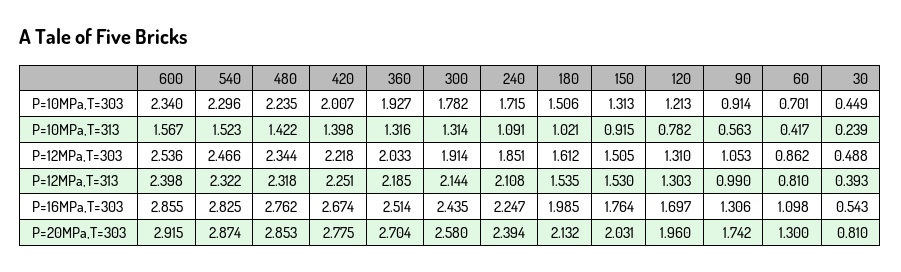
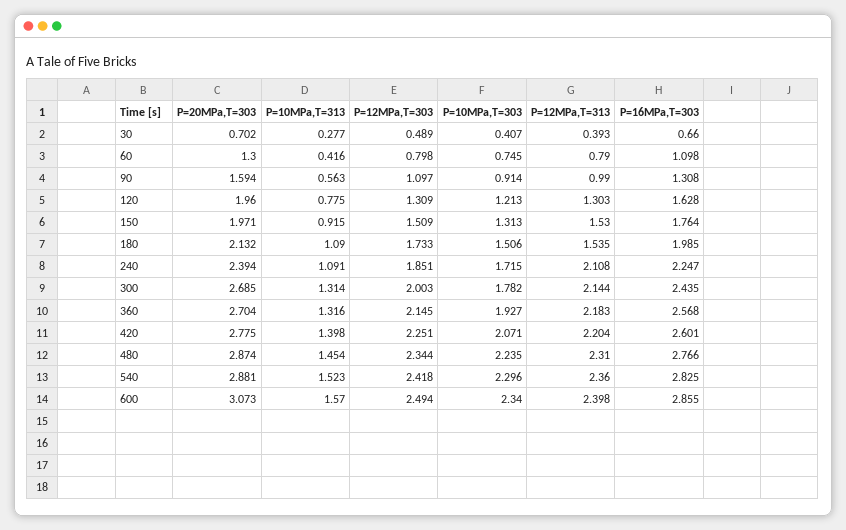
420, P=10MPa,T=303: 2.007 -> 2.071
60, P=10MPa,T=303: 0.701 -> 0.745
30, P=10MPa,T=303: 0.449 -> 0.407
600, P=10MPa,T=313: 1.567 -> 1.57
480, P=10MPa,T=313: 1.422 -> 1.454
180, P=10MPa,T=313: 1.021 -> 1.09
120, P=10MPa,T=313: 0.782 -> 0.775
60, P=10MPa,T=313: 0.417 -> 0.416
30, P=10MPa,T=313: 0.239 -> 0.277
600, P=12MPa,T=303: 2.536 -> 2.494
540, P=12MPa,T=303: 2.466 -> 2.418
420, P=12MPa,T=303: 2.218 -> 2.251
360, P=12MPa,T=303: 2.033 -> 2.145
300, P=12MPa,T=303: 1.914 -> 2.003
180, P=12MPa,T=303: 1.612 -> 1.733
150, P=12MPa,T=303: 1.505 -> 1.509
120, P=12MPa,T=303: 1.31 -> 1.309
90, P=12MPa,T=303: 1.053 -> 1.097
60, P=12MPa,T=303: 0.862 -> 0.798
30, P=12MPa,T=303: 0.488 -> 0.489
540, P=12MPa,T=313: 2.322 -> 2.36
480, P=12MPa,T=313: 2.318 -> 2.31
420, P=12MPa,T=313: 2.251 -> 2.204
360, P=12MPa,T=313: 2.185 -> 2.183
60, P=12MPa,T=313: 0.81 -> 0.79
480, P=16MPa,T=303: 2.762 -> 2.766
420, P=16MPa,T=303: 2.674 -> 2.601
360, P=16MPa,T=303: 2.514 -> 2.568
120, P=16MPa,T=303: 1.697 -> 1.628
90, P=16MPa,T=303: 1.306 -> 1.308
30, P=16MPa,T=303: 0.543 -> 0.66
600, P=20MPa,T=303: 2.915 -> 3.073
540, P=20MPa,T=303: 2.874 -> 2.881
480, P=20MPa,T=303: 2.853 -> 2.874
300, P=20MPa,T=303: 2.58 -> 2.685
150, P=20MPa,T=303: 2.031 -> 1.971
90, P=20MPa,T=303: 1.742 -> 1.594
30, P=20MPa,T=303: 0.81 -> 0.702

